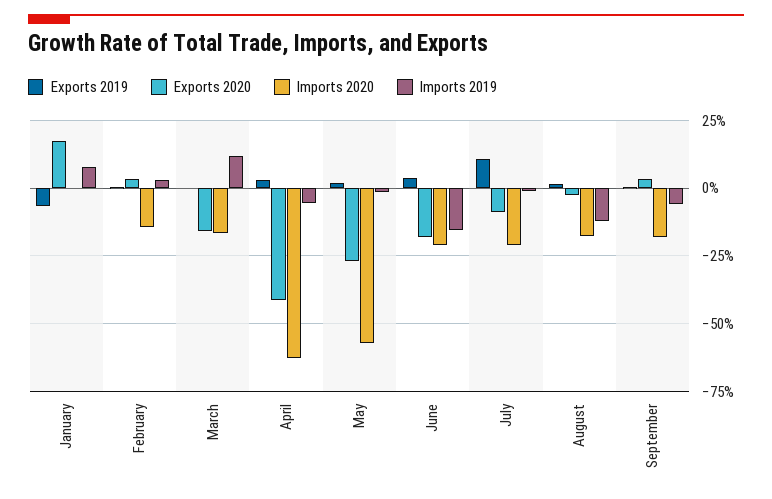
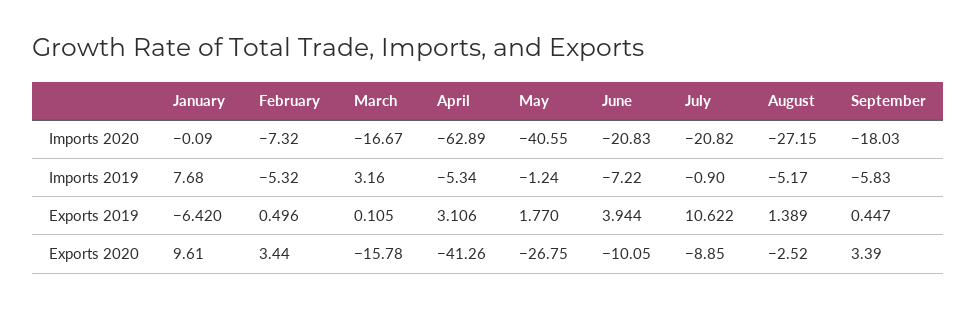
Exports 2020, January: 17.5 -> 9.61
Imports 2020, February: -15 -> -7.32
Imports 2019, February: 2.5 -> -5.32
Imports 2019, March: 12.5 -> 3.16
Imports 2020, May: -57.5 -> -40.55
Exports 2020, June: -17.5 -> -10.05
Imports 2019, June: -15 -> -7.22
Imports 2020, August: -17.5 -> -27.15
Imports 2019, August: -12.5 -> -5.17

